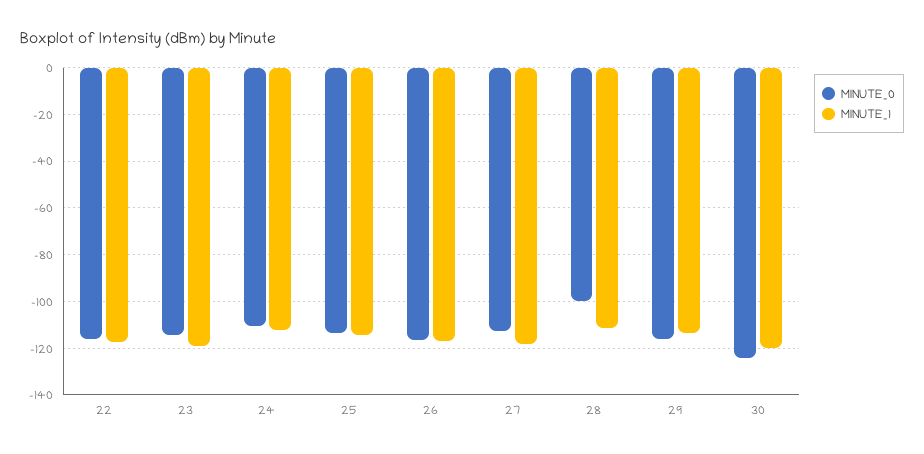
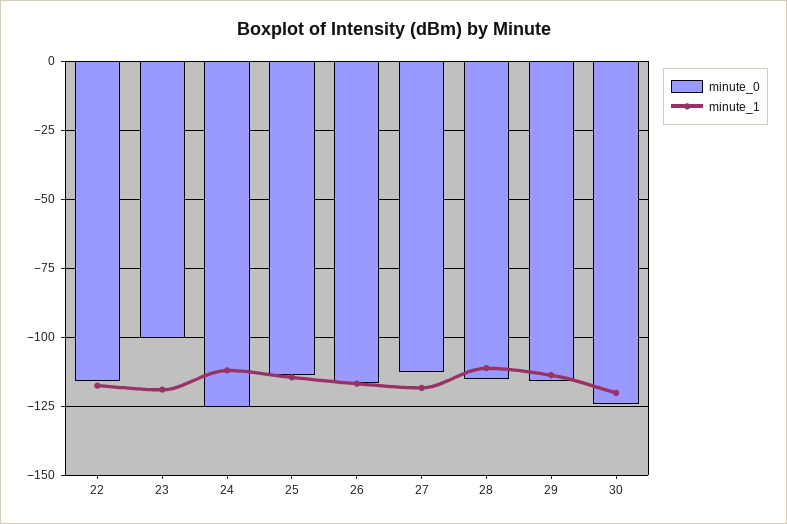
MINUTE_0, 23: -115 -> -100
MINUTE_0, 24: -110 -> -125
MINUTE_0, 28: -100 -> -115

